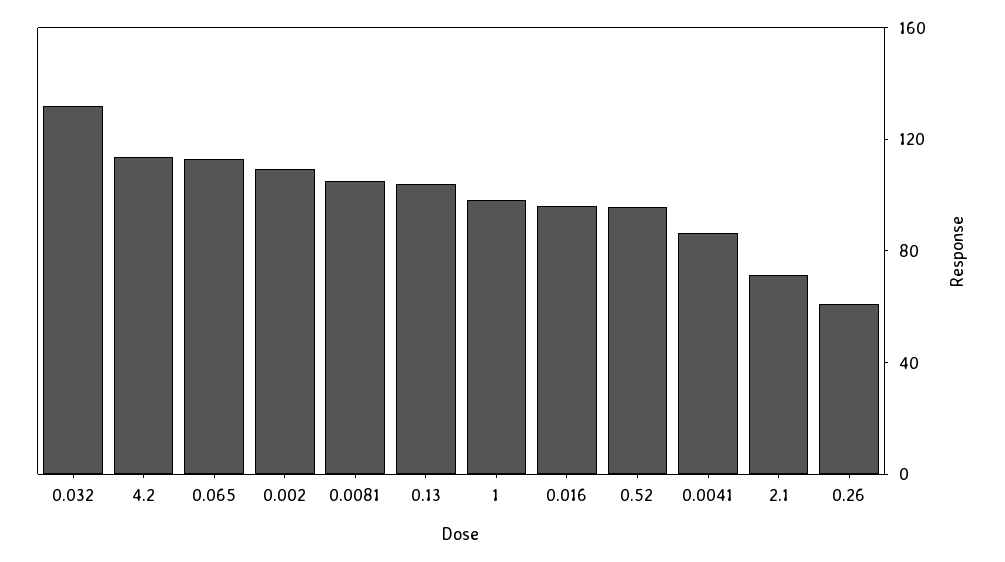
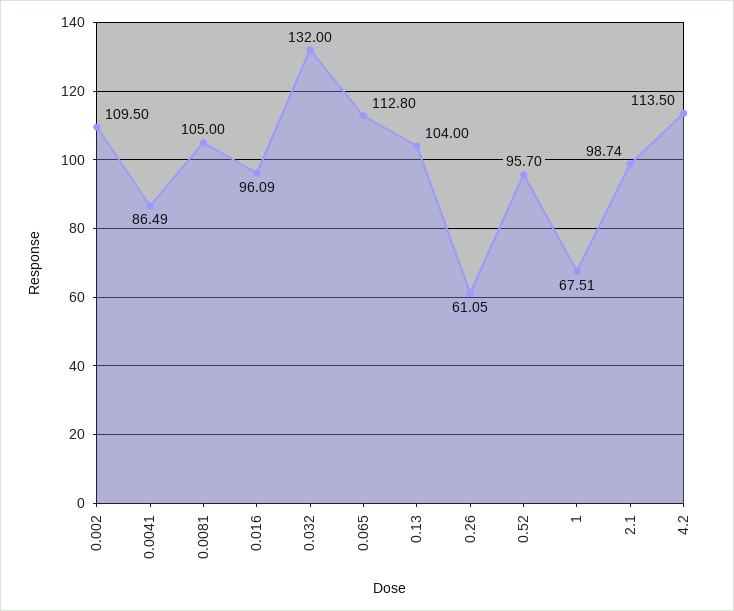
1: 100 -> 67.51
2.1: 70 -> 98.74

